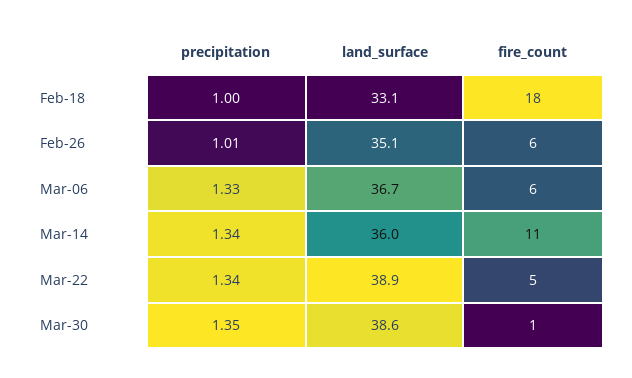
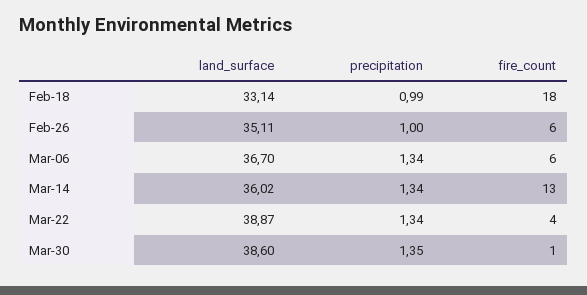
precipitation, Feb-18: 1 -> 0.99
precipitation, Feb-26: 1.01 -> 1
precipitation, Mar-06: 1.33 -> 1.34
fire_count, Mar-14: 11 -> 13
fire_count, Mar-22: 5 -> 4

